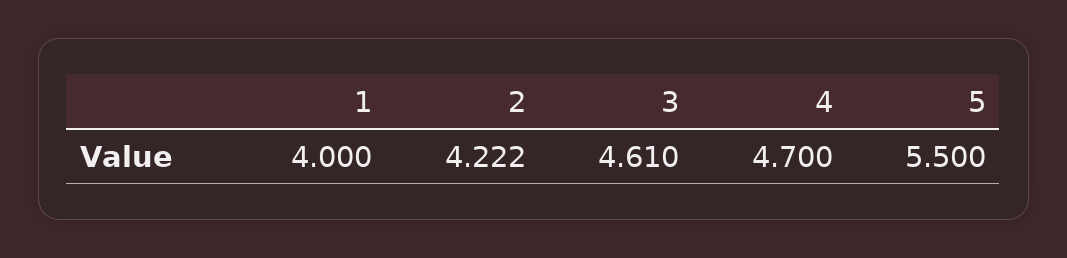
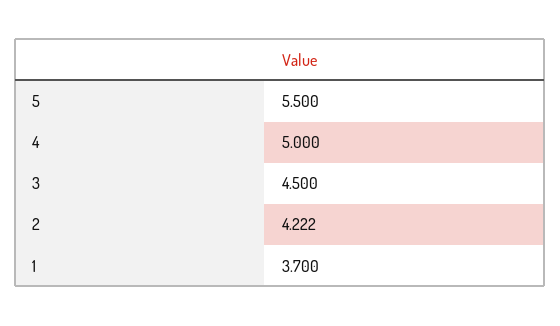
1: 4 -> 3.7
3: 4.61 -> 4.5
4: 4.7 -> 5

